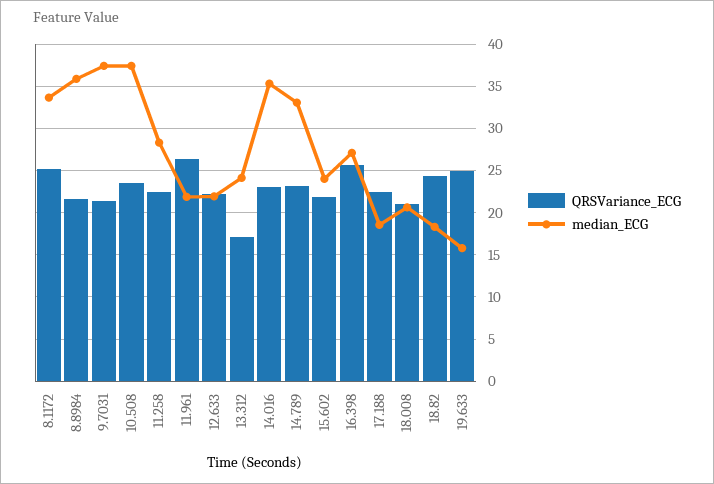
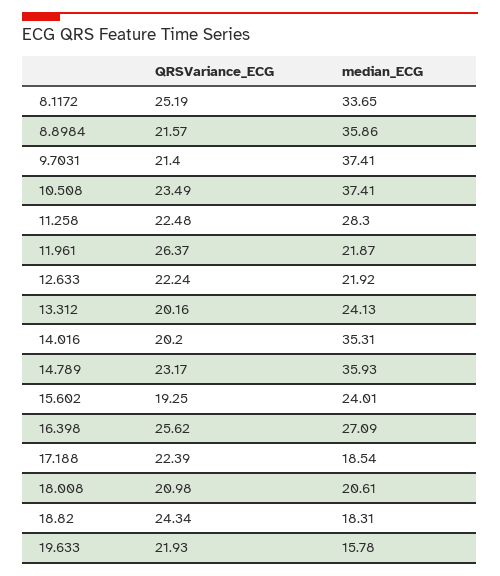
QRSVariance_ECG, 13.312: 17 -> 20.16
QRSVariance_ECG, 14.016: 23 -> 20.2
median_ECG, 14.789: 33 -> 35.93
QRSVariance_ECG, 15.602: 22 -> 19.25
QRSVariance_ECG, 19.633: 25 -> 21.93

